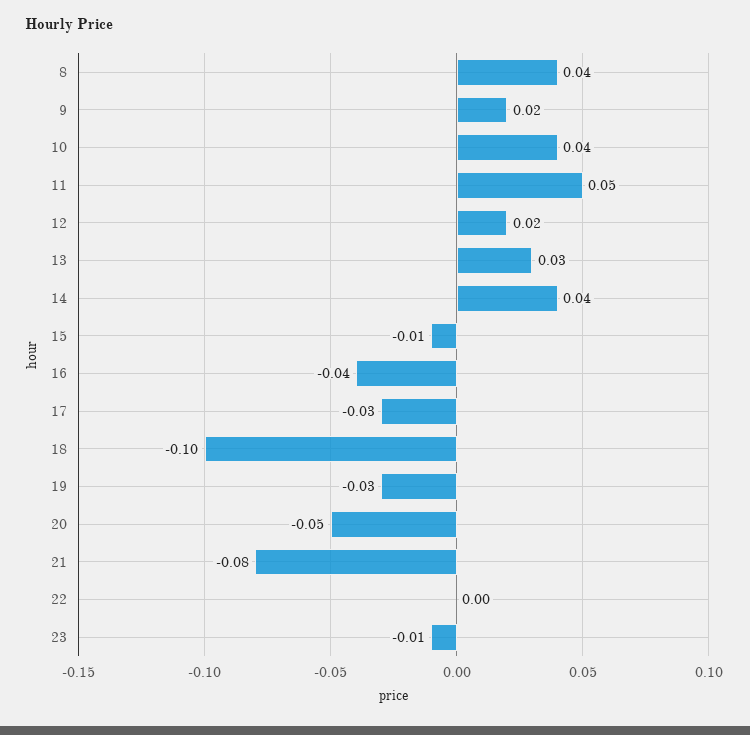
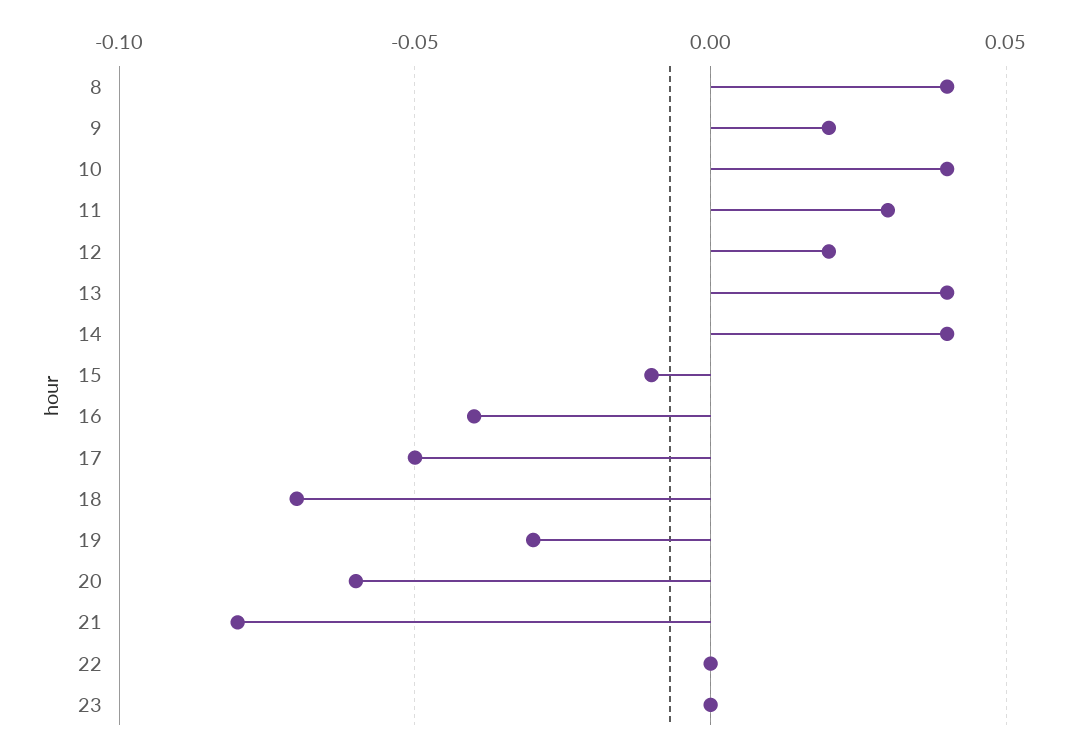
11: 0.05 -> 0.03
13: 0.03 -> 0.04
17: -0.03 -> -0.05
18: -0.1 -> -0.07
20: -0.05 -> -0.06
23: -0.01 -> 0

